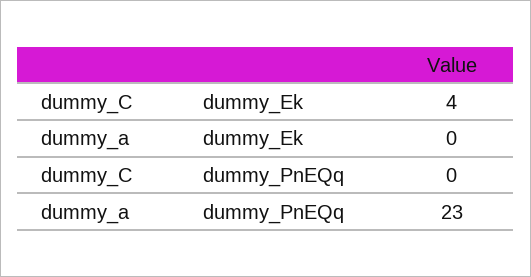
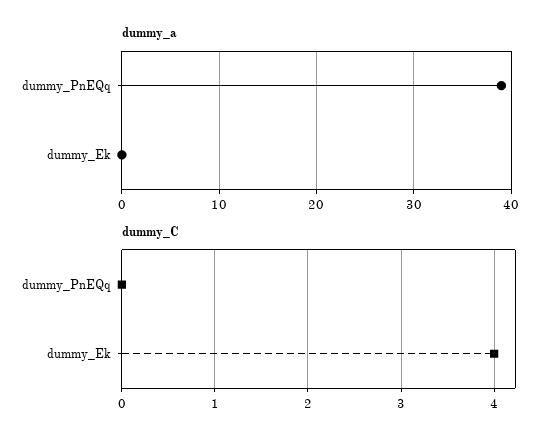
dummy_a, dummy_PnEQq: 23 -> 39

